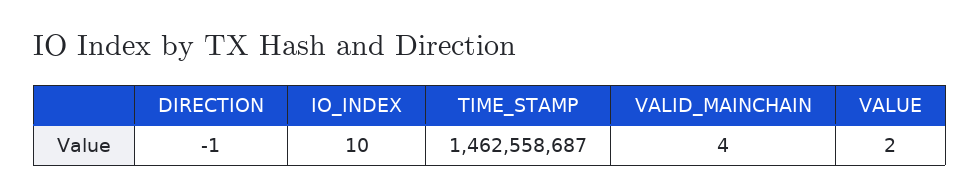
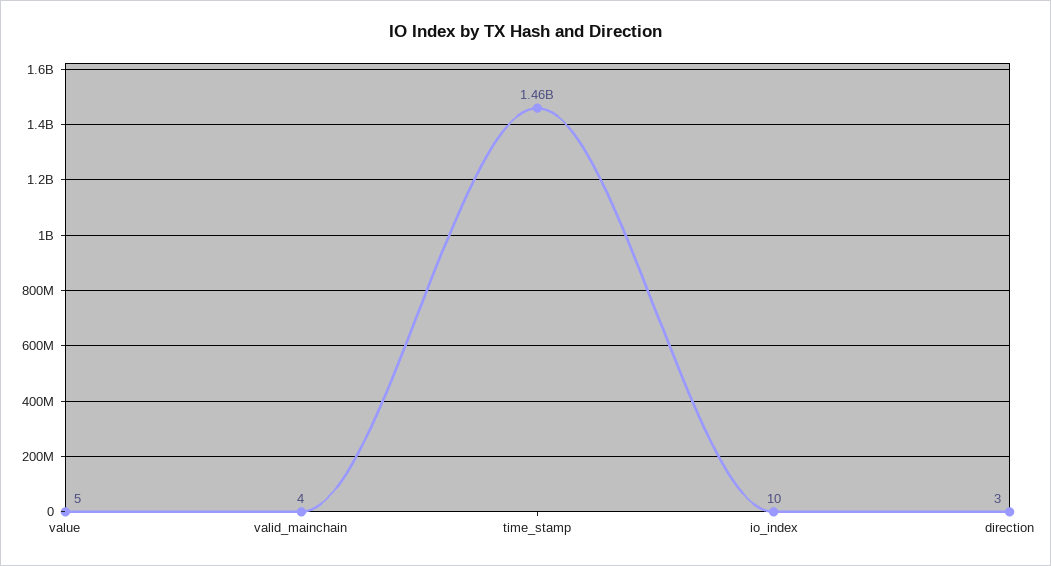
DIRECTION: -1 -> 3
VALUE: 2 -> 5

